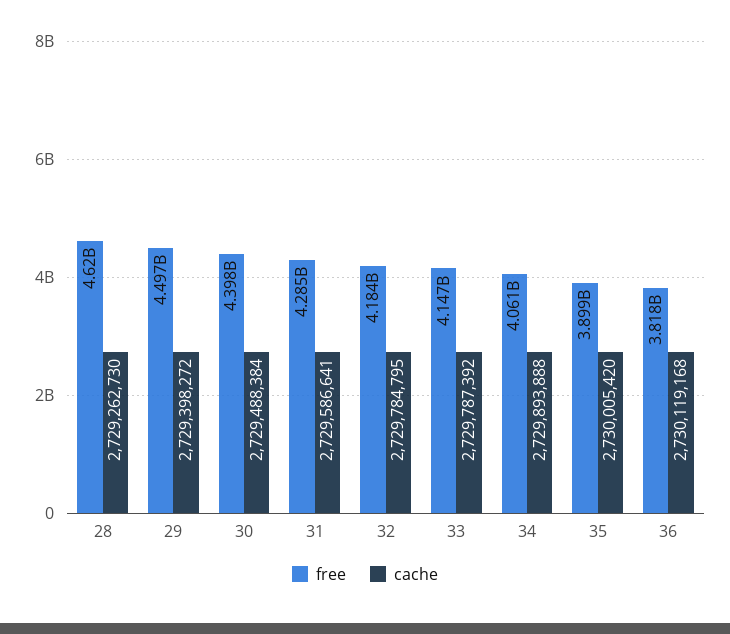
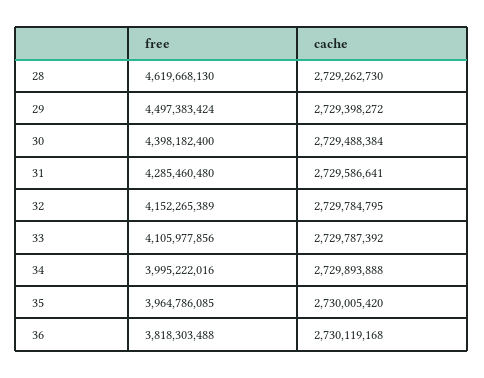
free, 32: 4184000000 -> 4152265389
free, 33: 4147000000 -> 4105977856
free, 34: 4061000000 -> 3995222016
free, 35: 3899000000 -> 3964786085

